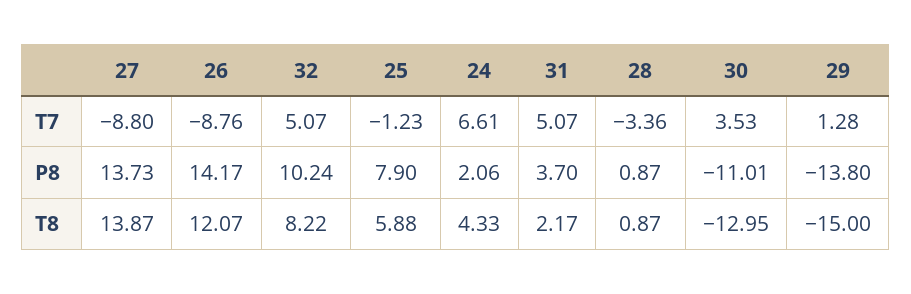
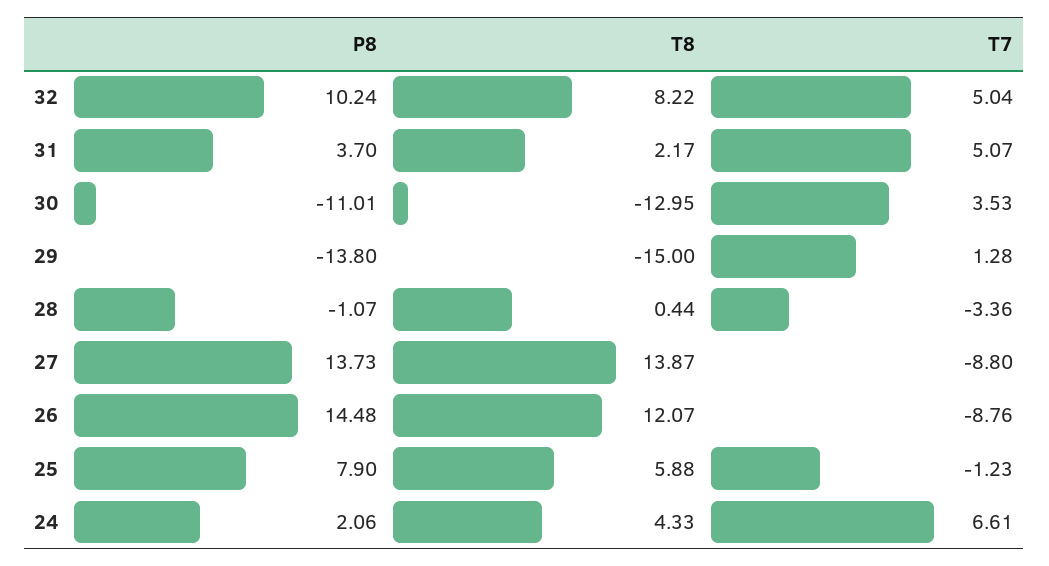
32, T7: 5.07 -> 5.04
26, P8: 14.17 -> 14.48
28, P8: 0.87 -> -1.07
28, T8: 0.87 -> 0.44

